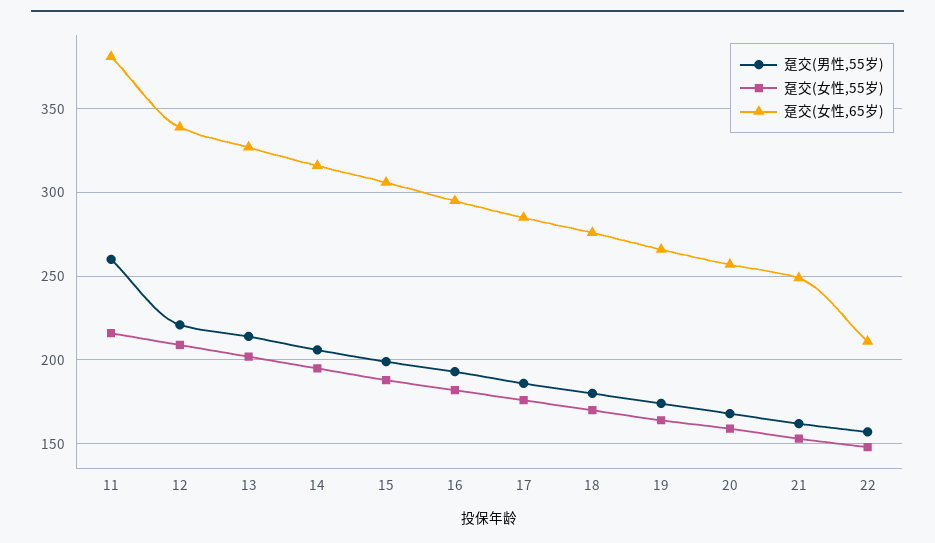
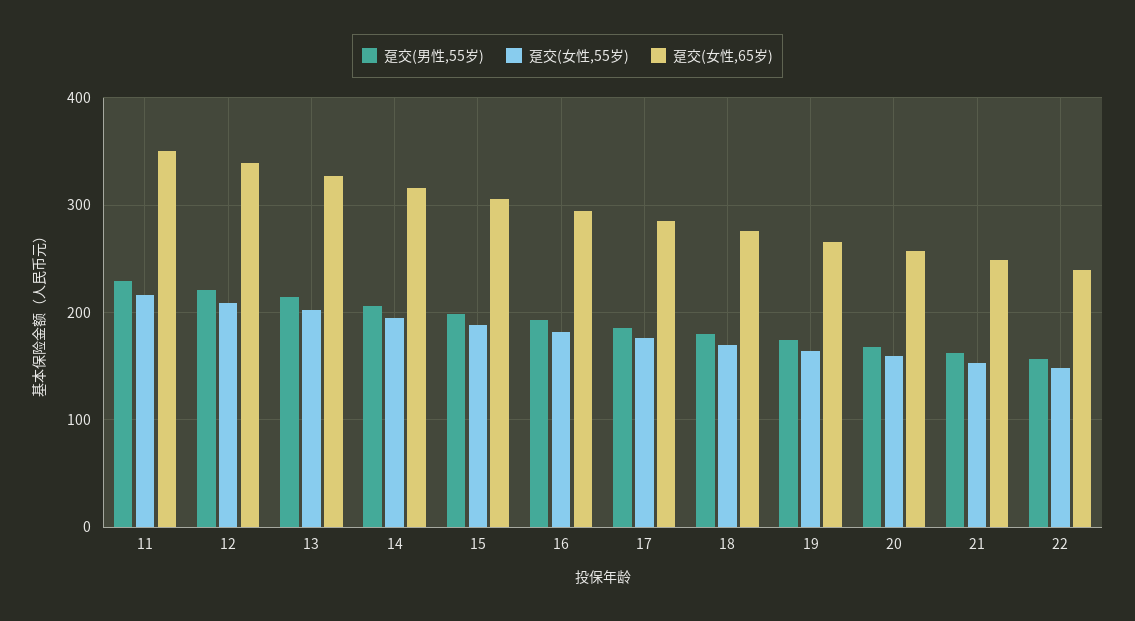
趸交(男性,55岁), 11: 260 -> 230
趸交(女性,65岁), 11: 380 -> 350
趸交(女性,65岁), 22: 210 -> 240

